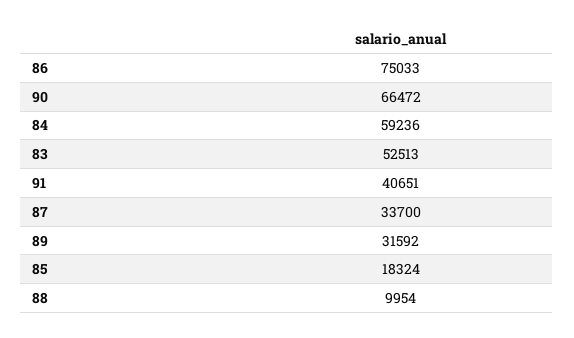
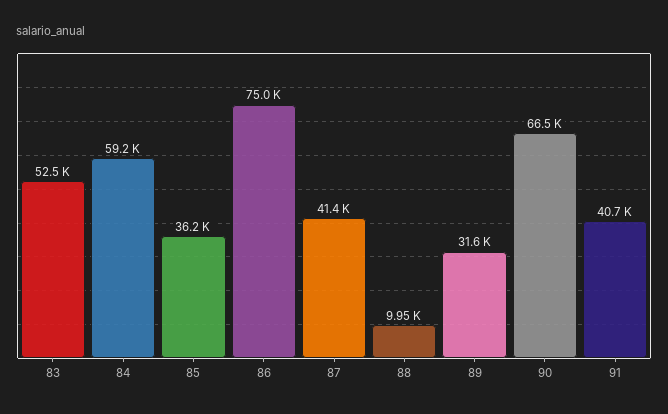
87: 33700 -> 41400
85: 18324 -> 36200

